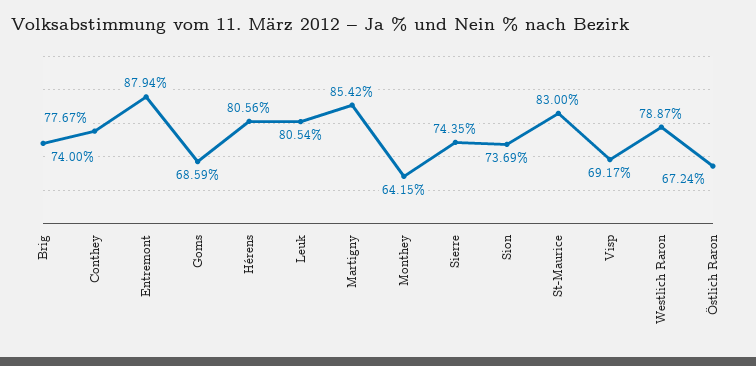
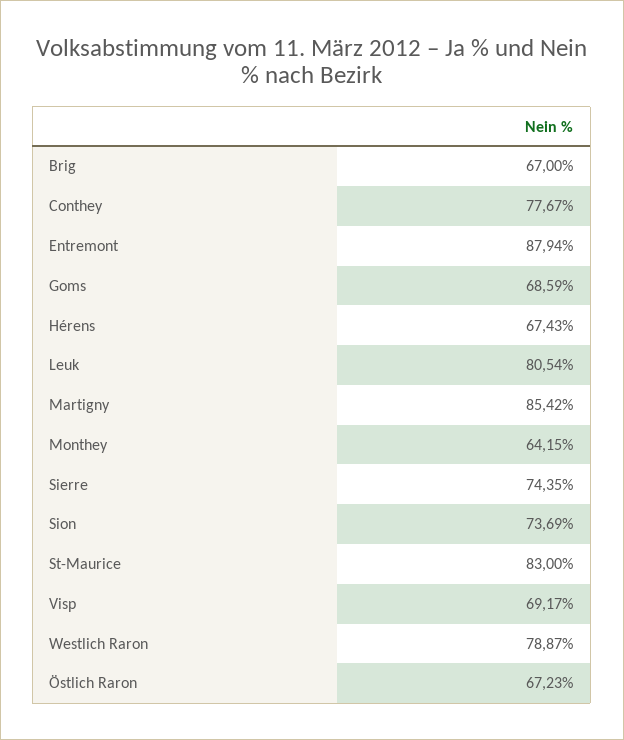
Brig: 74 -> 67
Hérens: 80.56 -> 67.43
Östlich Raron: 67.24 -> 67.23

